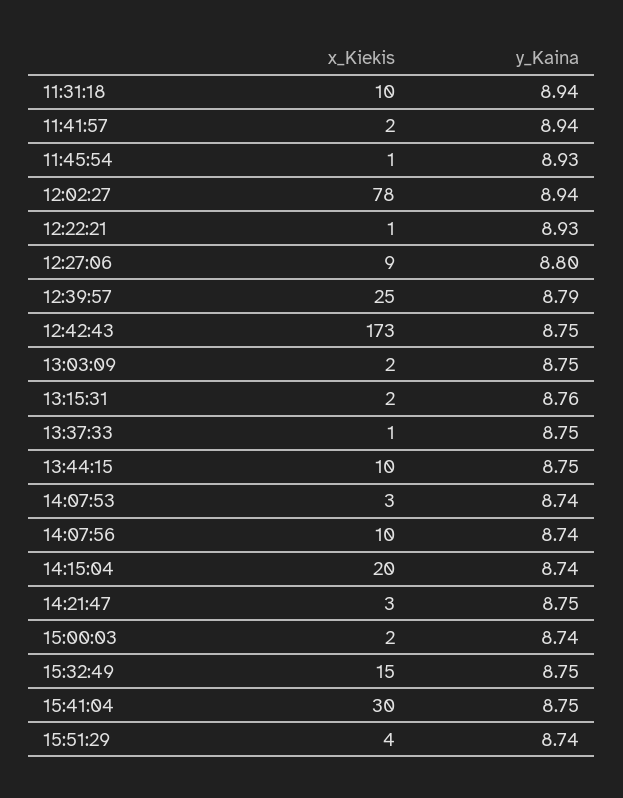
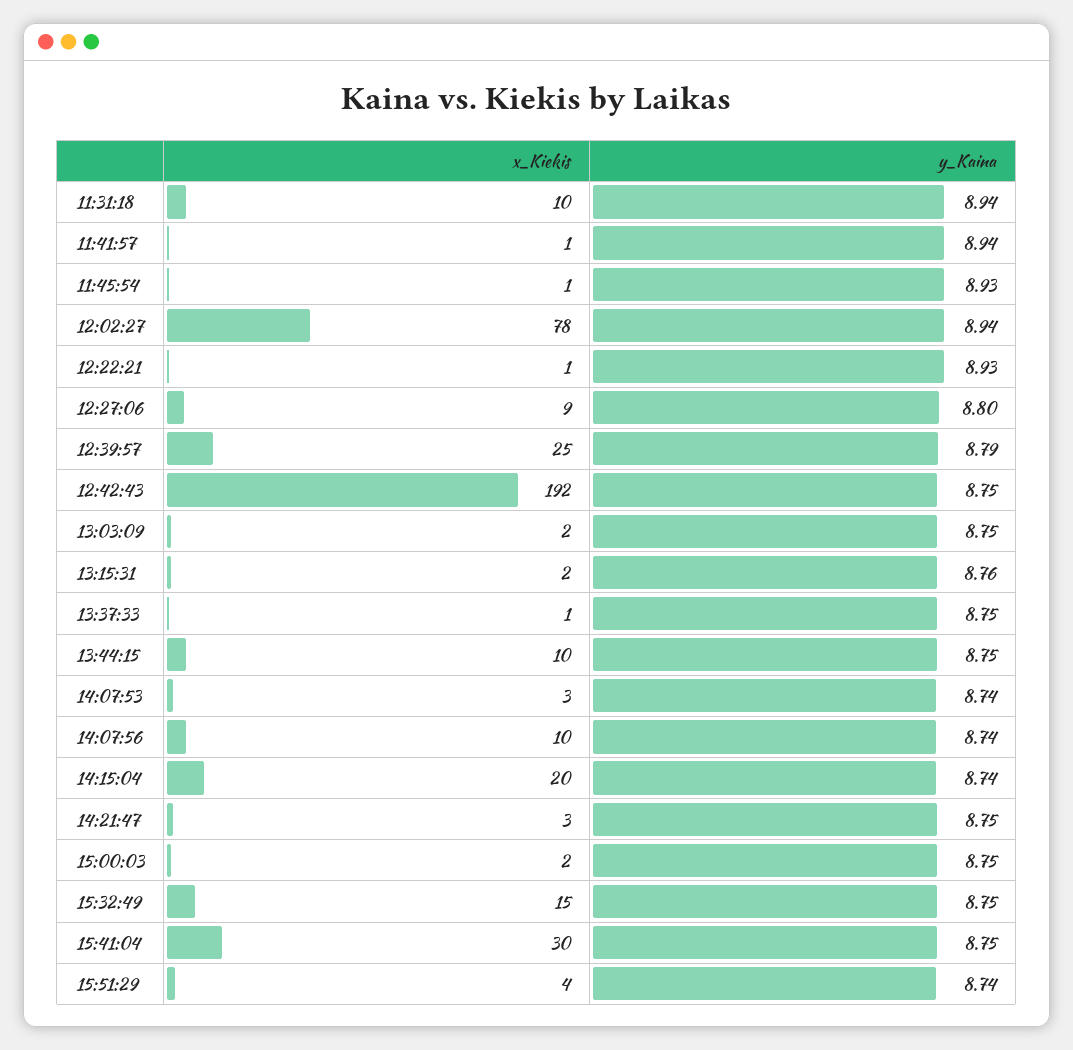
x_Kiekis, 11:41:57: 2 -> 1
x_Kiekis, 12:42:43: 173 -> 192
y_Kaina, 15:00:03: 8.74 -> 8.75

